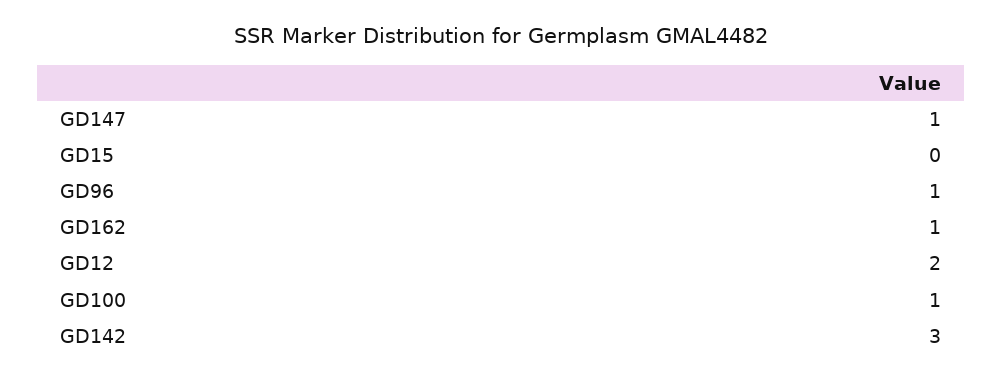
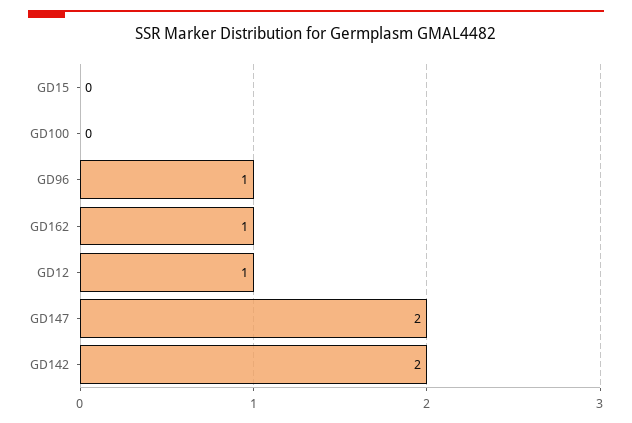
GD147: 1 -> 2
GD12: 2 -> 1
GD100: 1 -> 0
GD142: 3 -> 2

